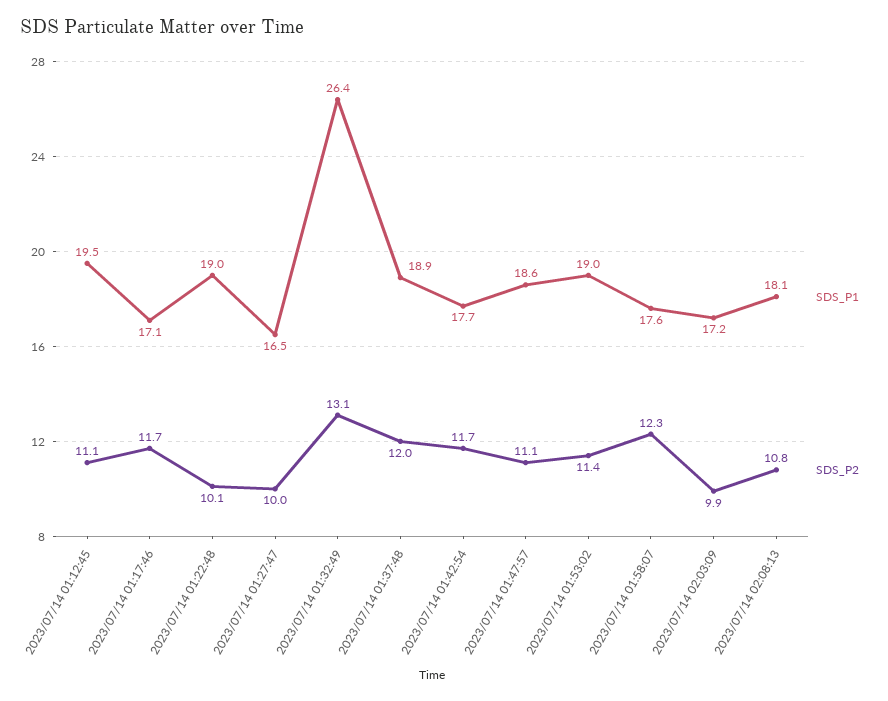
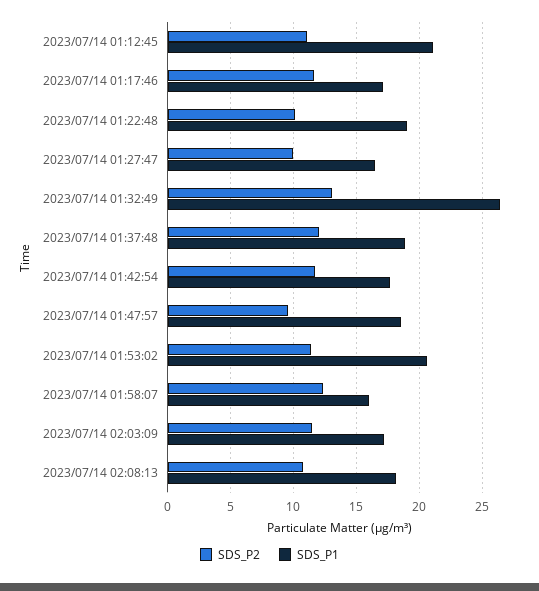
SDS_P1, 2023/07/14 01:12:45: 19.5 -> 21
SDS_P2, 2023/07/14 01:47:57: 11.1 -> 9.5
SDS_P1, 2023/07/14 01:53:02: 19 -> 20.5
SDS_P1, 2023/07/14 01:58:07: 17.6 -> 16
SDS_P2, 2023/07/14 02:03:09: 9.9 -> 11.5

